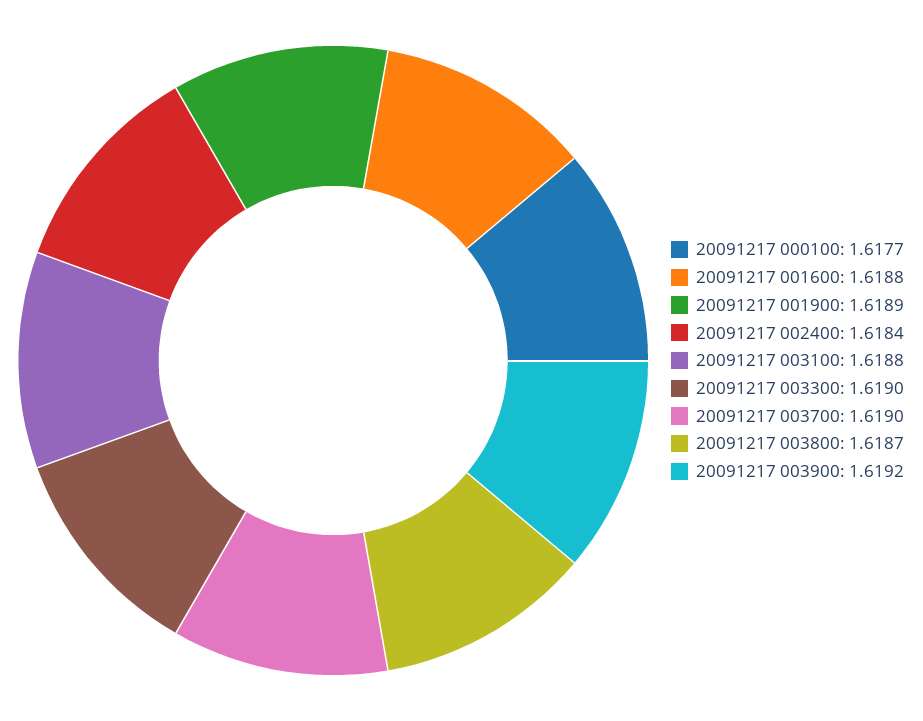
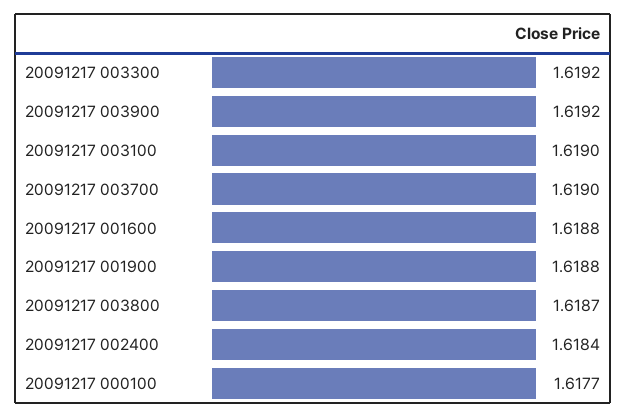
20091217 001900: 1.6189 -> 1.6188
20091217 003100: 1.6188 -> 1.619
20091217 003300: 1.619 -> 1.6192

